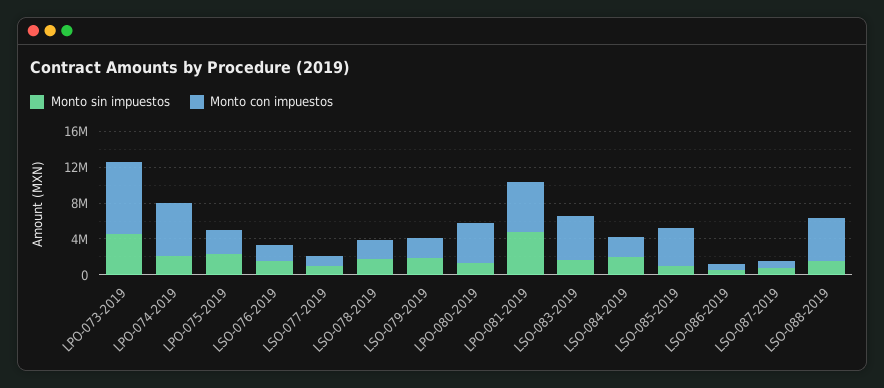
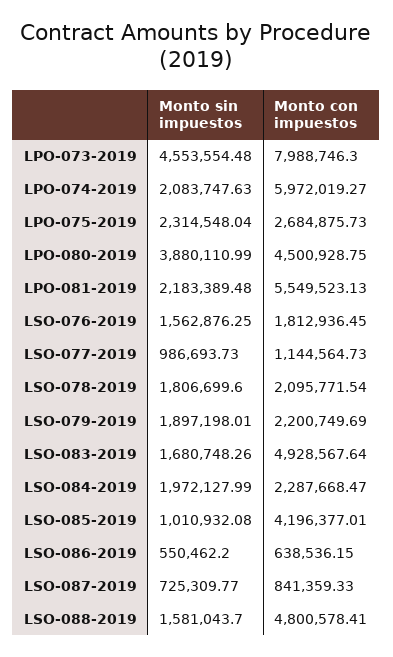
Monto sin impuestos, LPO-080-2019: 1000000 -> 3880110.99
Monto sin impuestos, LPO-081-2019: 5000000 -> 2183389.48

